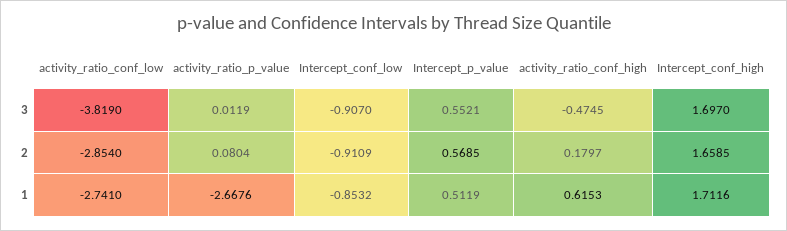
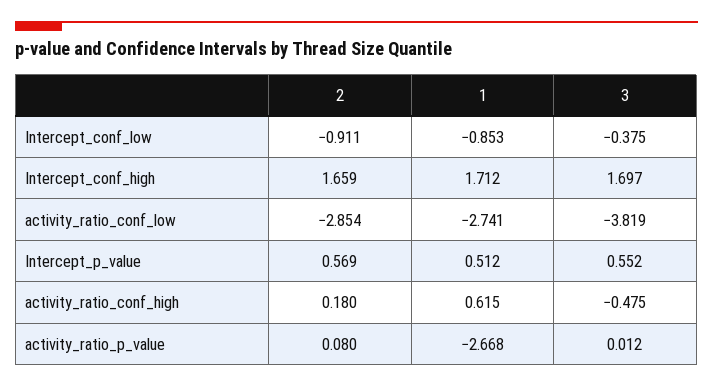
Intercept_conf_low, 3: -0.907 -> -0.375

